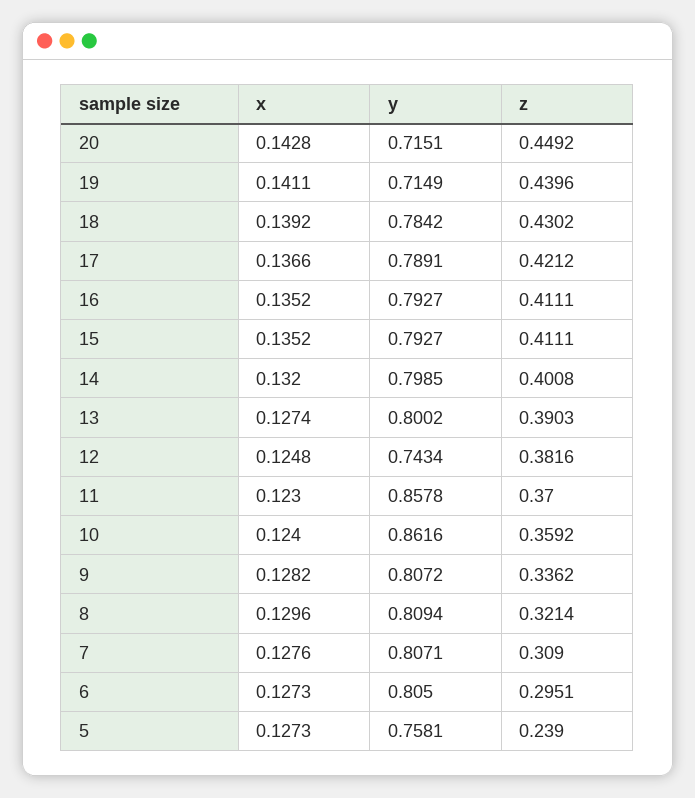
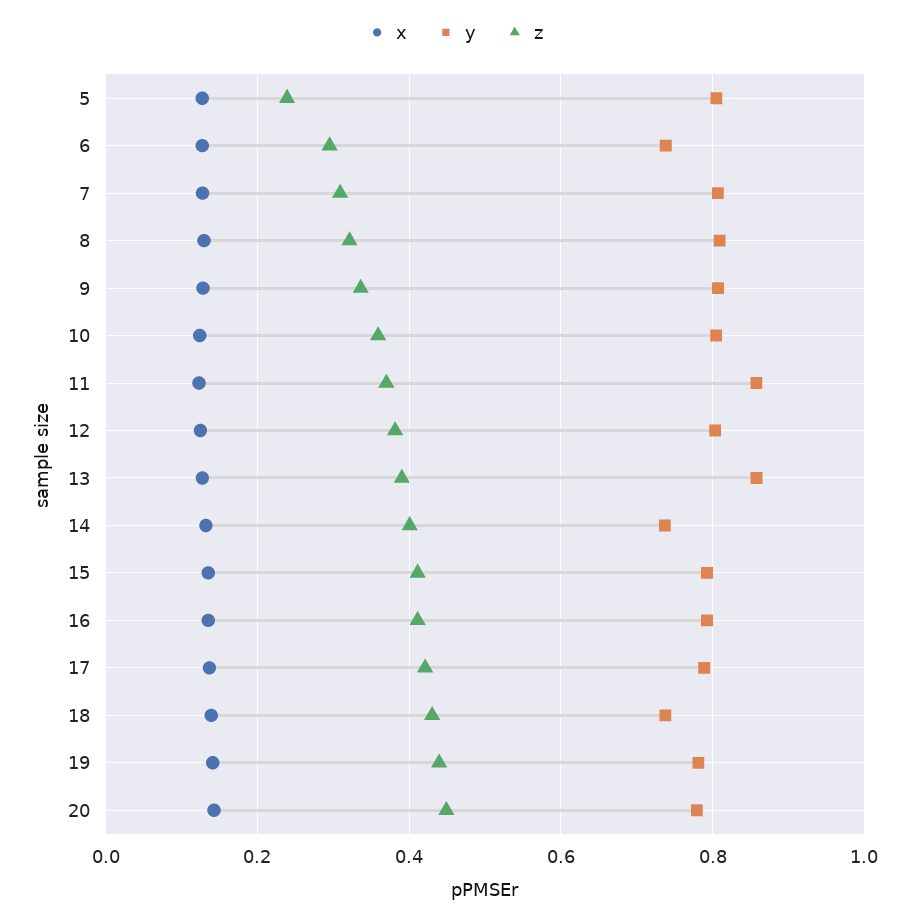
y, 20: 0.7151 -> 0.78
y, 19: 0.7149 -> 0.78
y, 18: 0.7842 -> 0.74
y, 14: 0.7985 -> 0.74
y, 13: 0.8002 -> 0.86
y, 12: 0.7434 -> 0.8
y, 10: 0.8616 -> 0.8
y, 6: 0.805 -> 0.74
y, 5: 0.7581 -> 0.8

